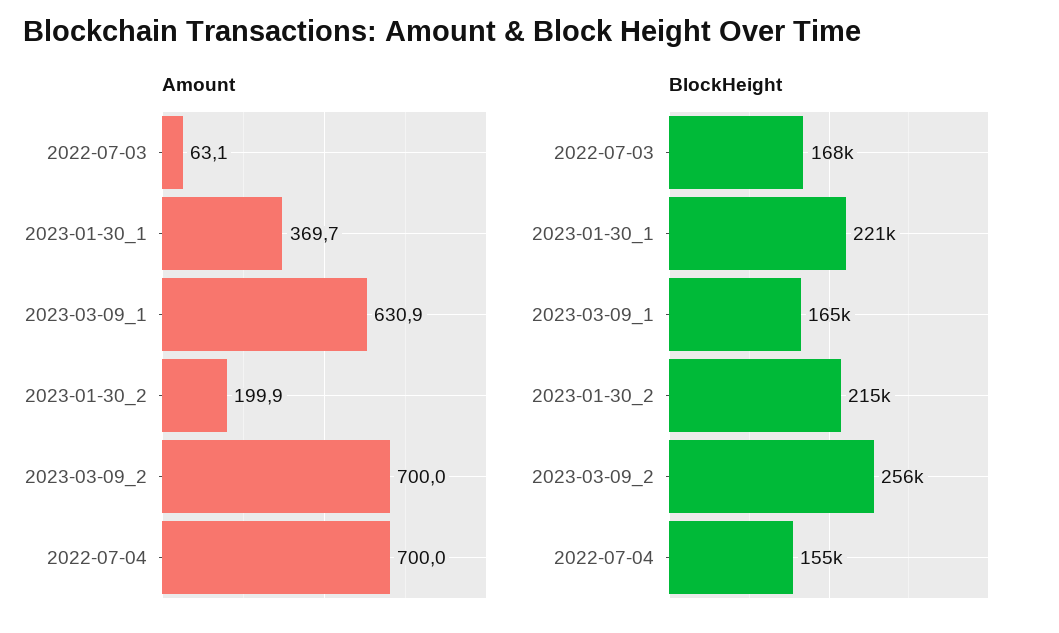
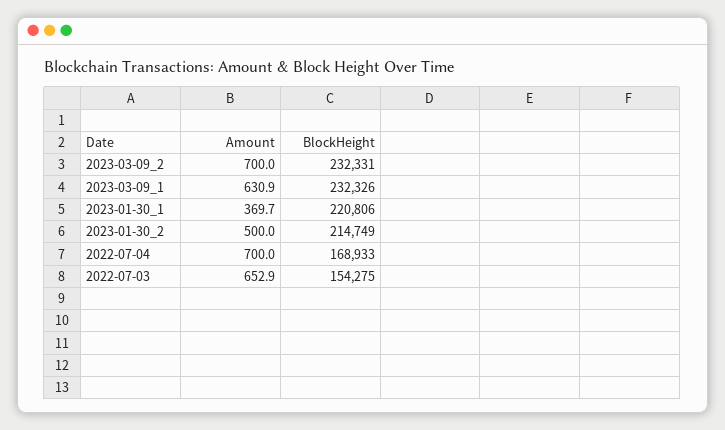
Amount, 2022-07-03: 63.1 -> 652.9
Amount, 2023-01-30_2: 199.9 -> 500
BlockHeight, 2022-07-03: 168000 -> 154275
BlockHeight, 2023-03-09_1: 165000 -> 232326
BlockHeight, 2023-03-09_2: 256000 -> 232331
BlockHeight, 2022-07-04: 155000 -> 168933

